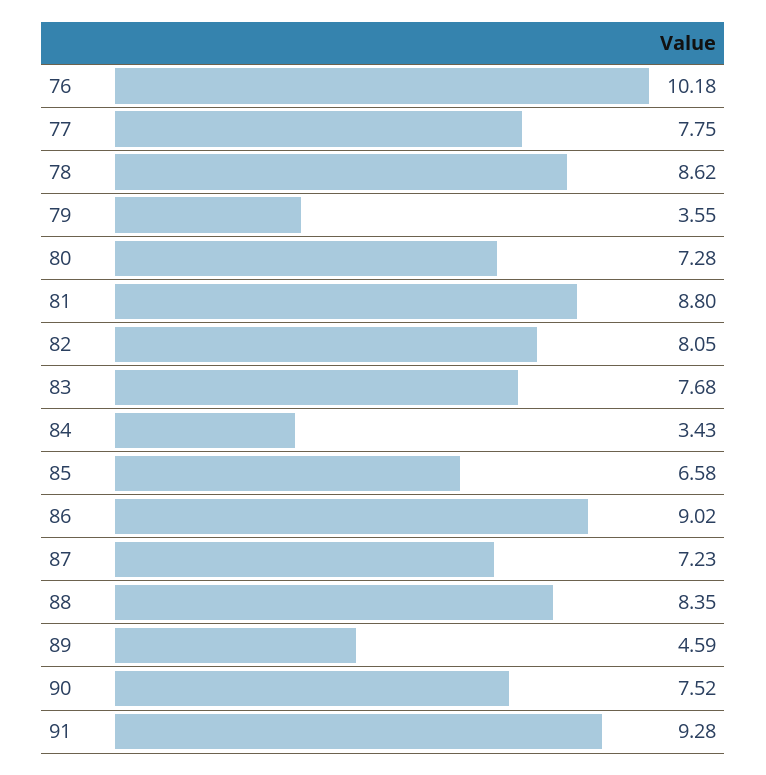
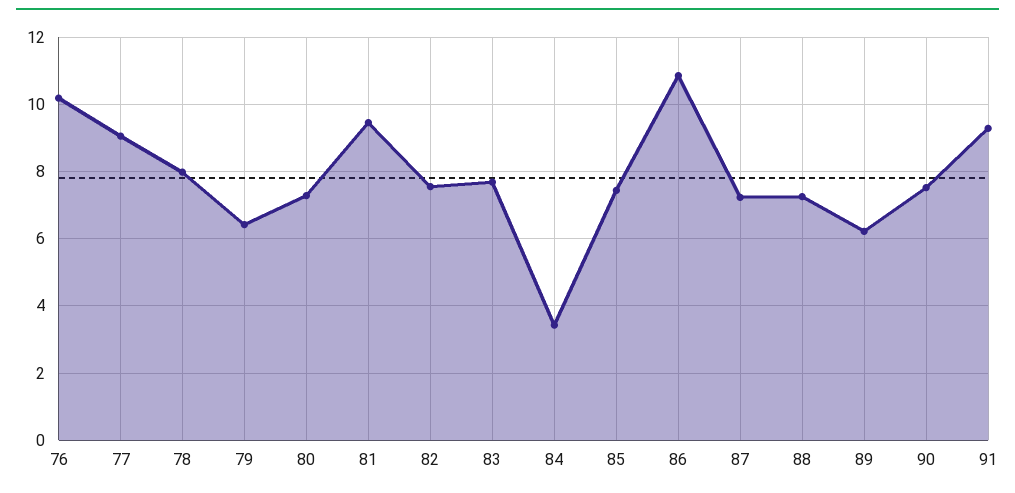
77: 7.75 -> 9
78: 8.62 -> 8
79: 3.55 -> 6.4
81: 8.8 -> 9.4
82: 8.05 -> 7.6
85: 6.58 -> 7.4
86: 9.02 -> 10.8
88: 8.35 -> 7.2
89: 4.59 -> 6.2

